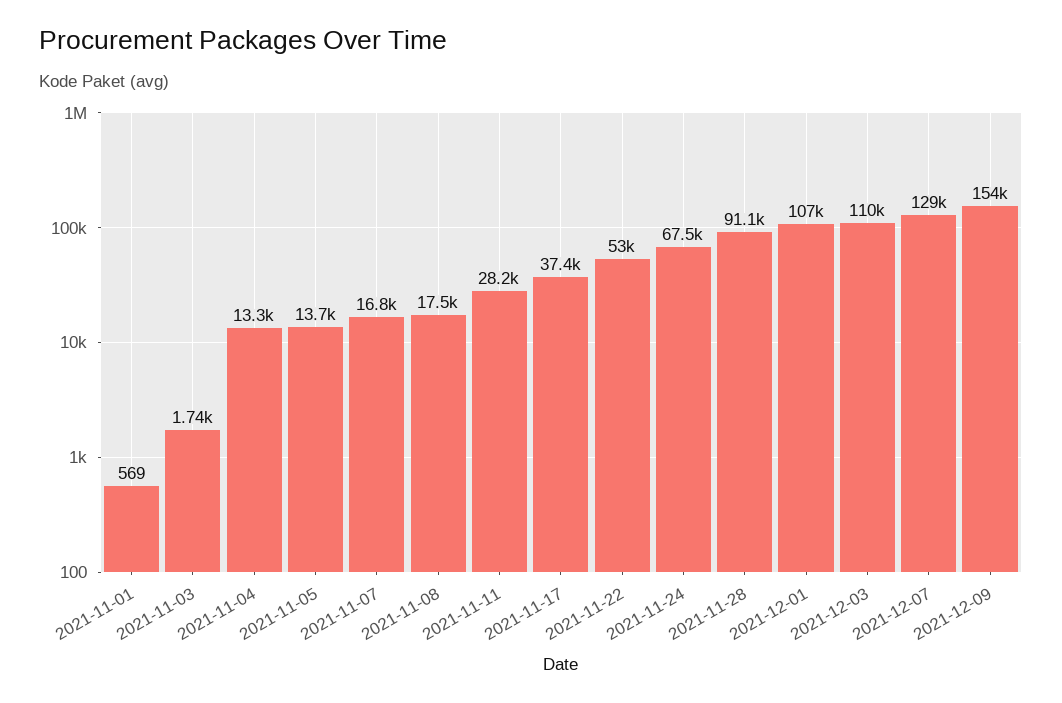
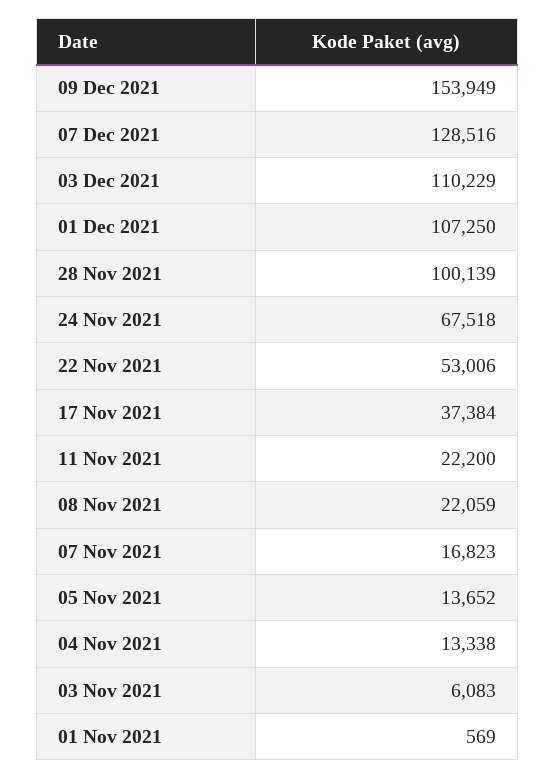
2021-11-03: 1740 -> 6083
2021-11-08: 17500 -> 22059
2021-11-11: 28200 -> 22200
2021-11-28: 91100 -> 100139

